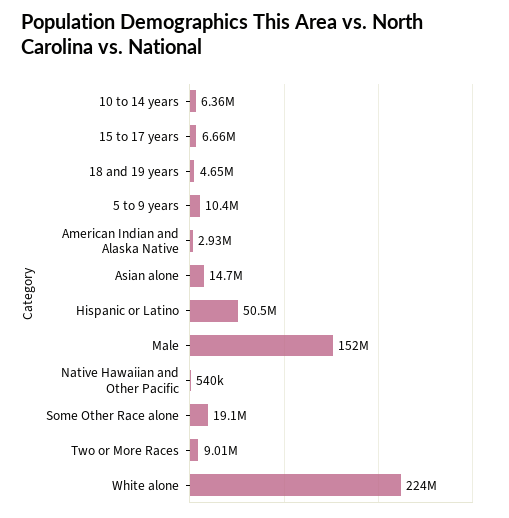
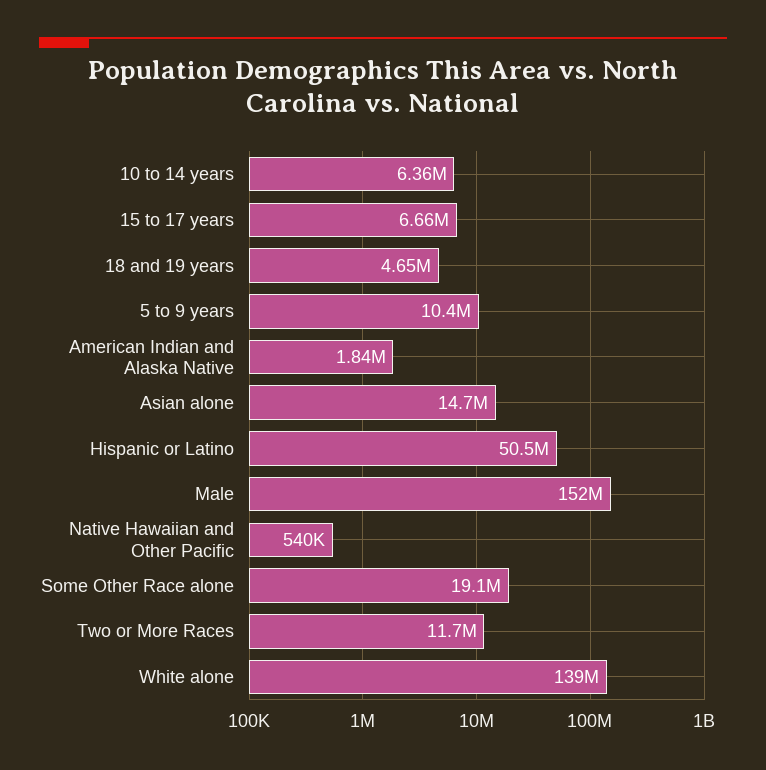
American Indian and Alaska Native: 2930000 -> 1840000
Two or More Races: 9010000 -> 11700000
White alone: 224000000 -> 139000000

